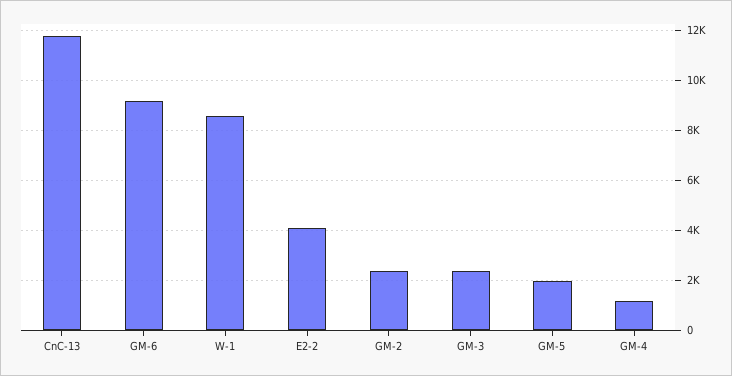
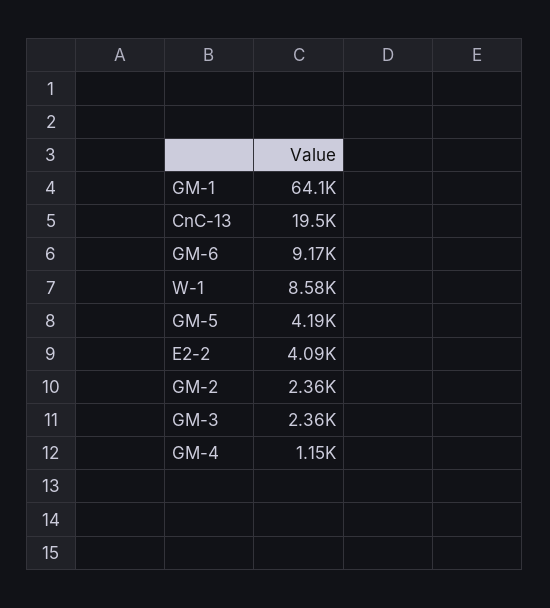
CnC-13: 11750 -> 19500
GM-5: 2000 -> 4190
GM-1: none -> 64100

